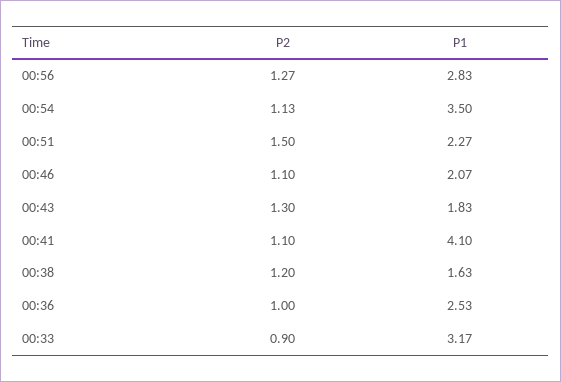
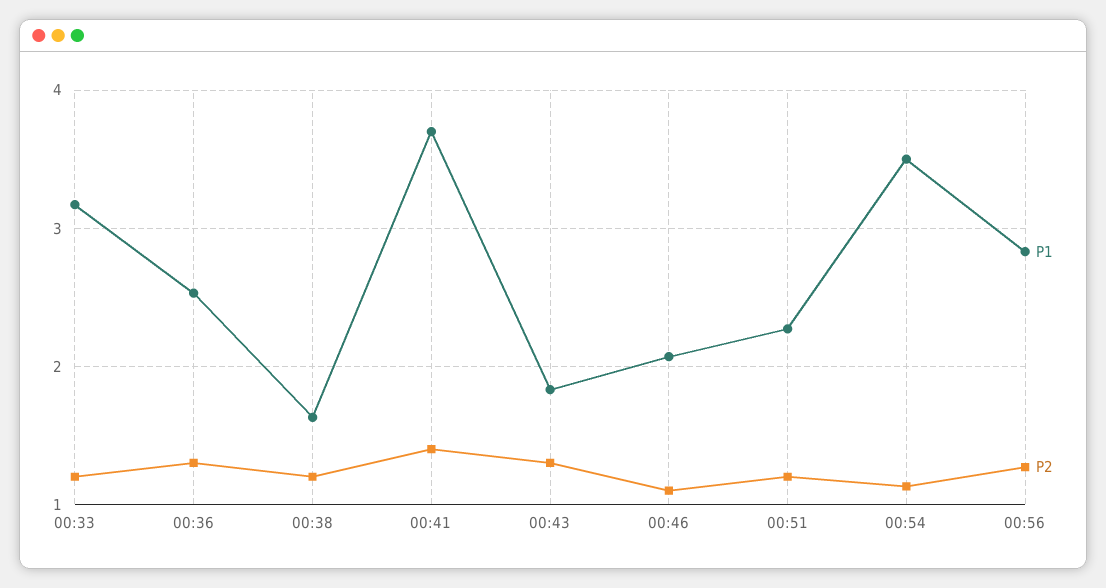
P2, 00:51: 1.5 -> 1.2
P2, 00:41: 1.1 -> 1.4
P1, 00:41: 4.1 -> 3.7
P2, 00:36: 1 -> 1.3
P2, 00:33: 0.9 -> 1.2

